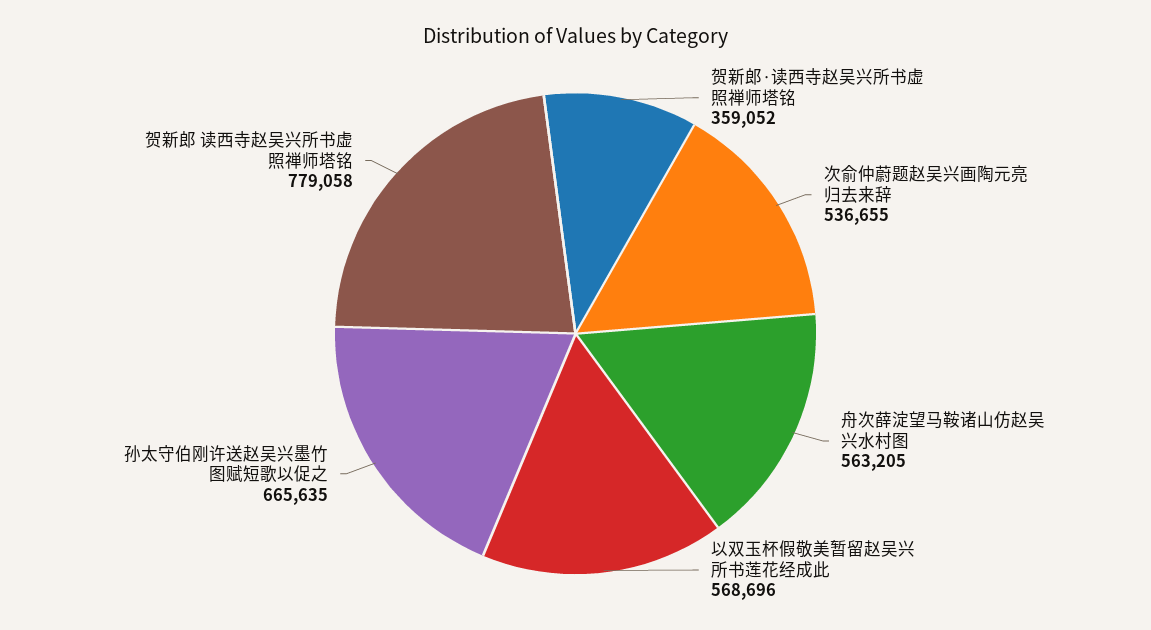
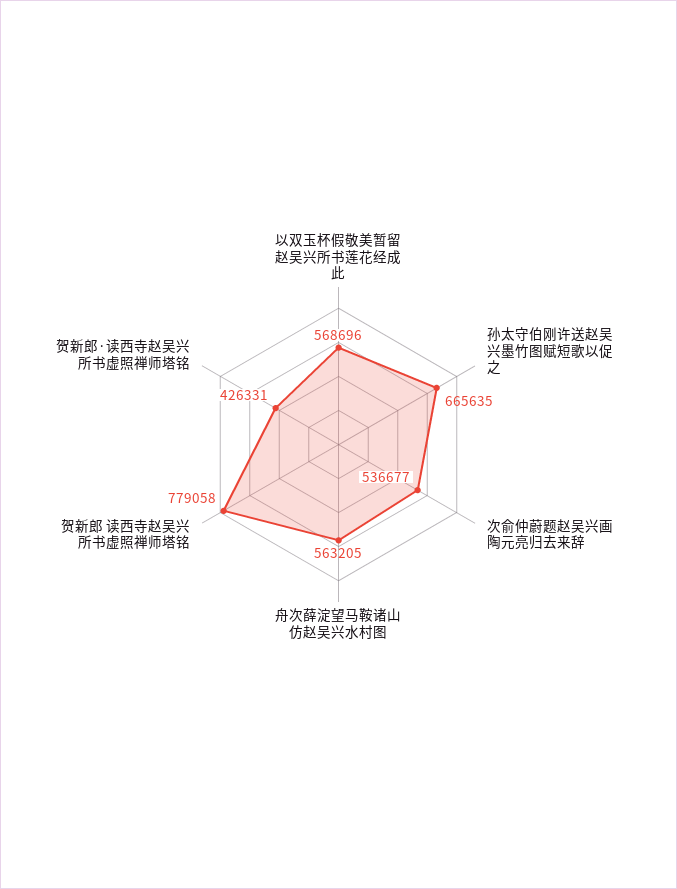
贺新郎·读西寺赵吴兴所书虚照禅师塔铭: 359052 -> 426331
次俞仲蔚题赵吴兴画陶元亮归去来辞: 536655 -> 536677

